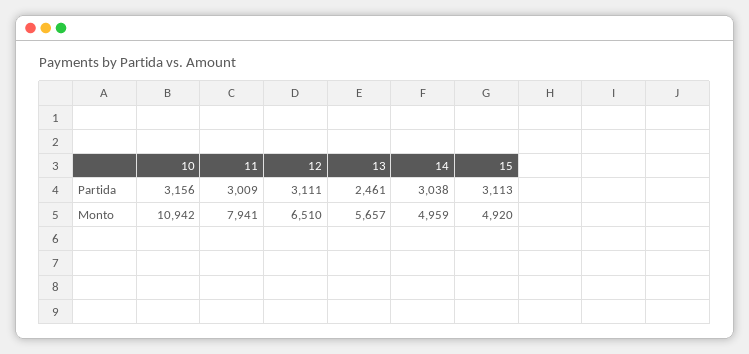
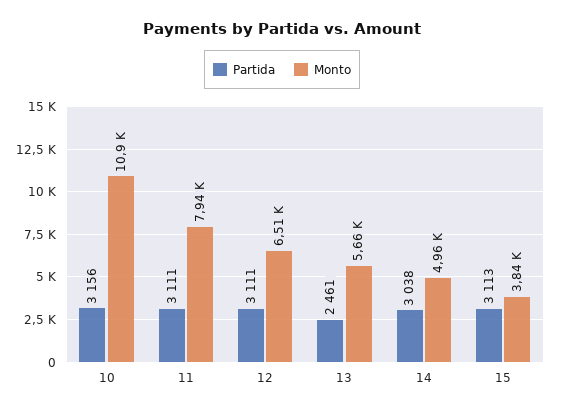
Partida, 11: 3009 -> 3111
Monto, 15: 4920 -> 3840

